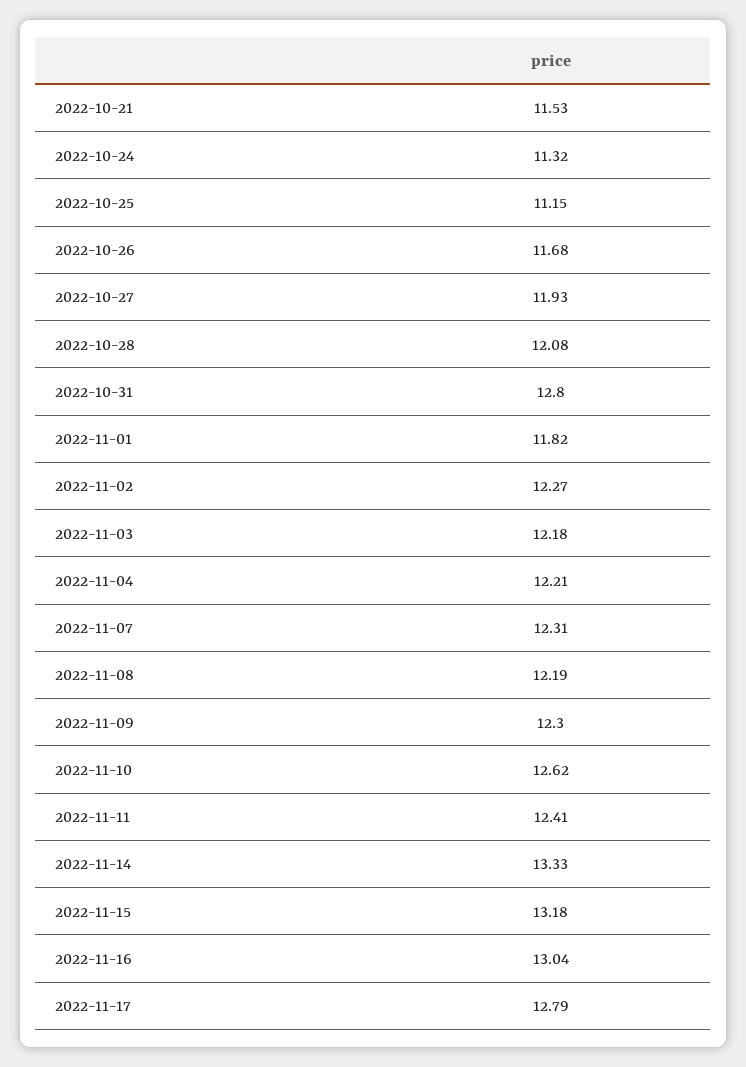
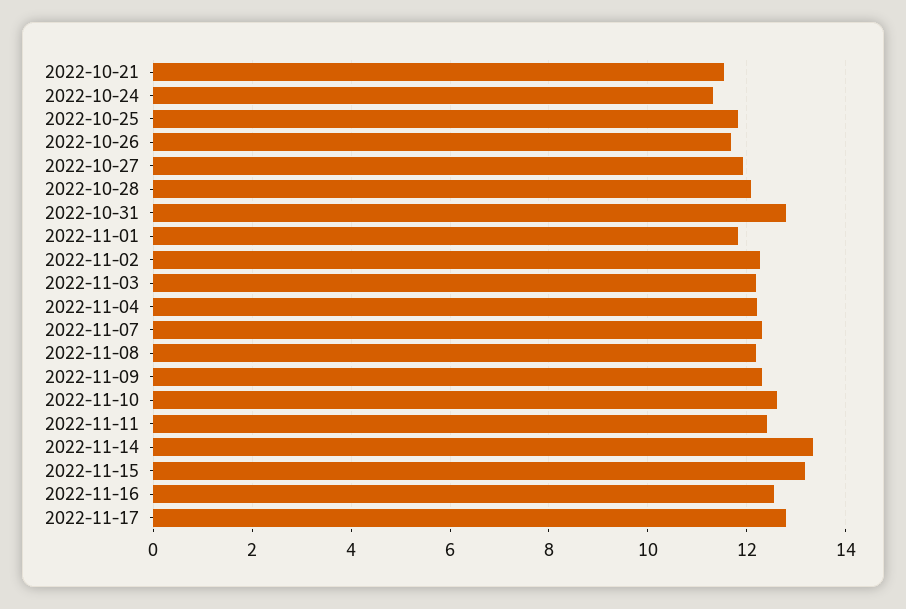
2022-10-25: 11.15 -> 11.8
2022-11-16: 13.04 -> 12.6

